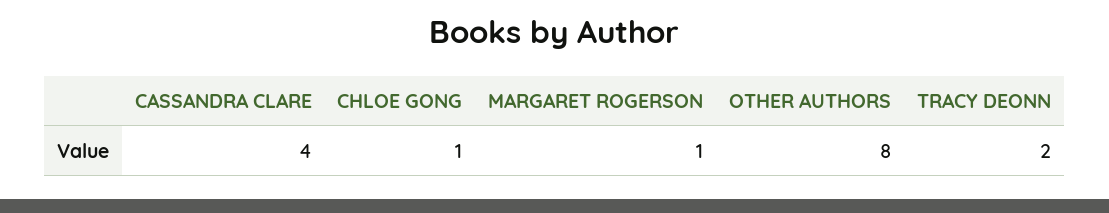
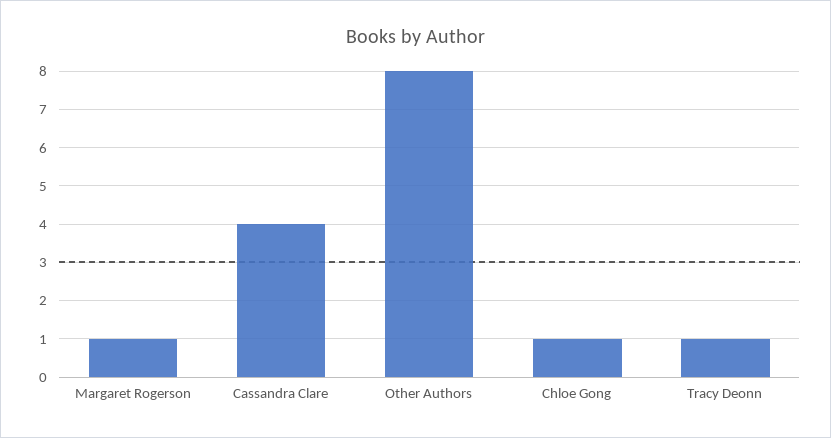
TRACY DEONN: 2 -> 1

